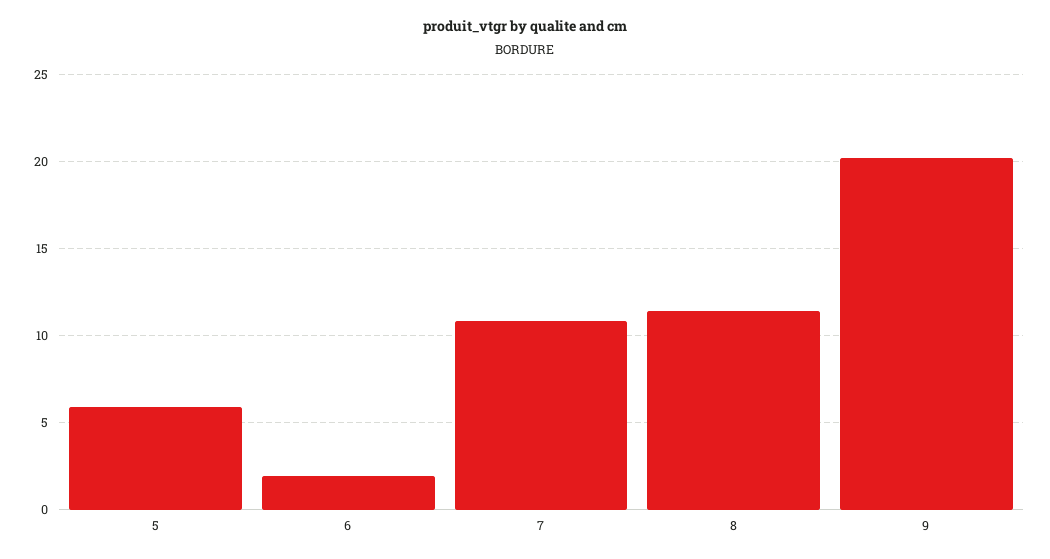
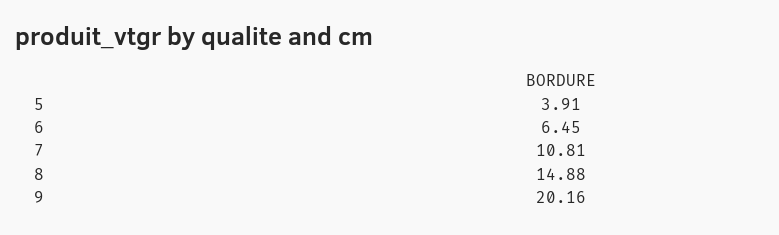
5: 6 -> 3.91
6: 2 -> 6.45
8: 11.5 -> 14.88

